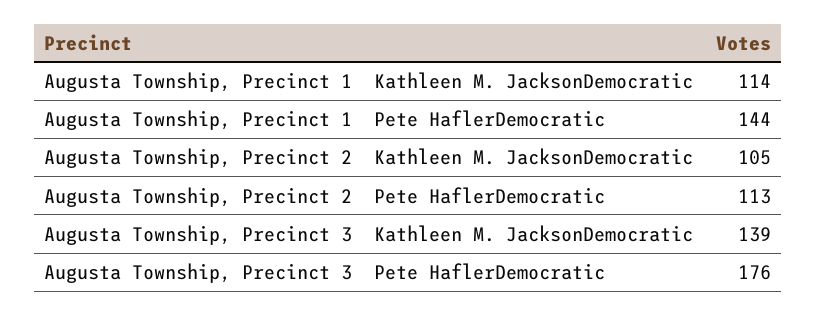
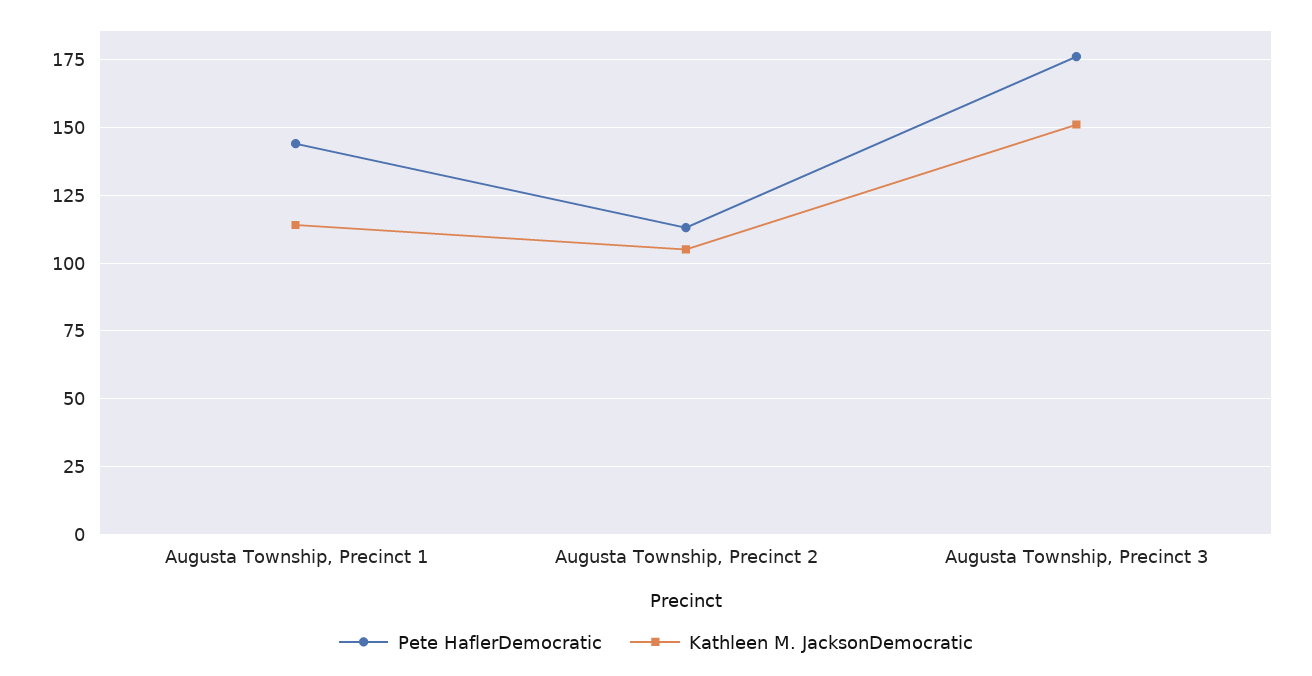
Kathleen M. JacksonDemocratic, Augusta Township, Precinct 3: 139 -> 150

